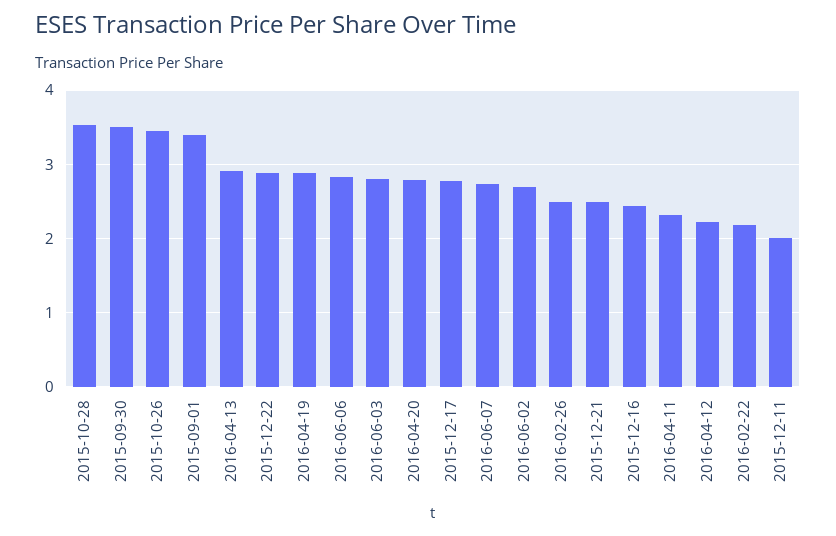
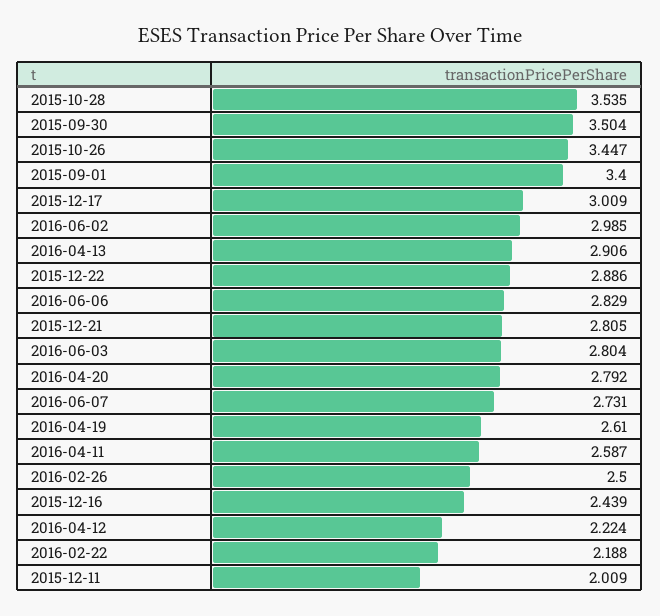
2016-04-19: 2.9 -> 2.61
2015-12-17: 2.8 -> 3.009
2016-06-02: 2.7 -> 2.985
2015-12-21: 2.5 -> 2.805
2016-04-11: 2.3 -> 2.587

